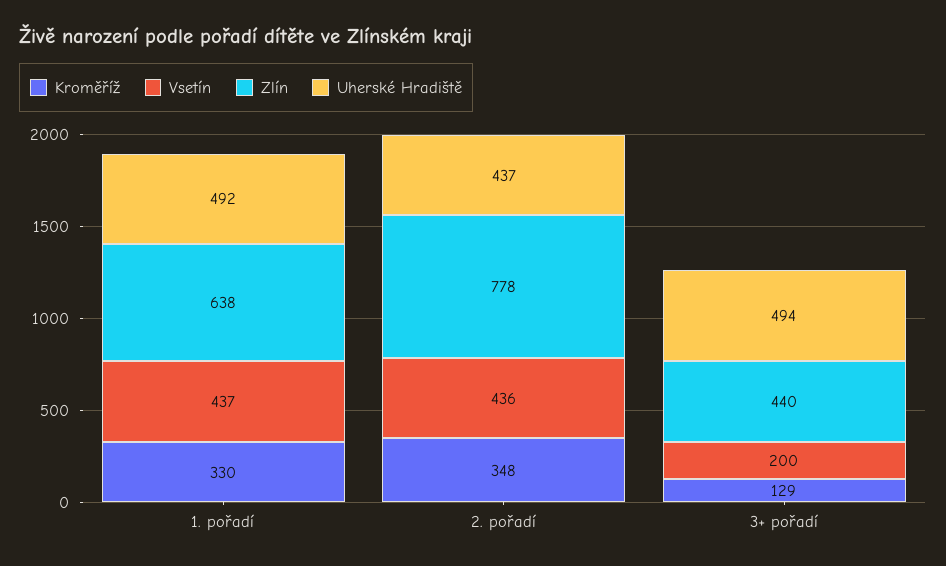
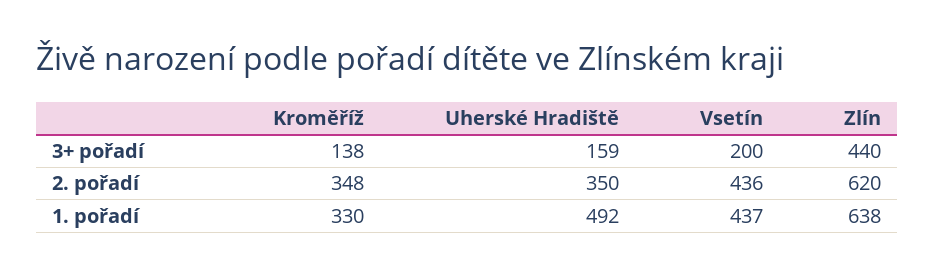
Zlín, 2. pořadí: 778 -> 620
Uherské Hradiště, 2. pořadí: 437 -> 350
Kroměříž, 3+ pořadí: 129 -> 138
Uherské Hradiště, 3+ pořadí: 494 -> 159

